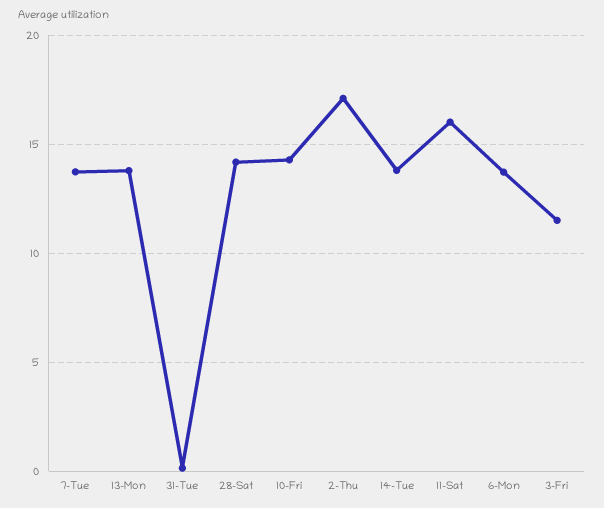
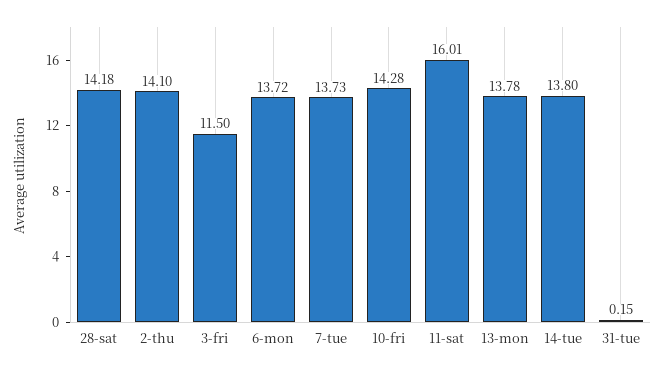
2-Thu: 17 -> 14.1

